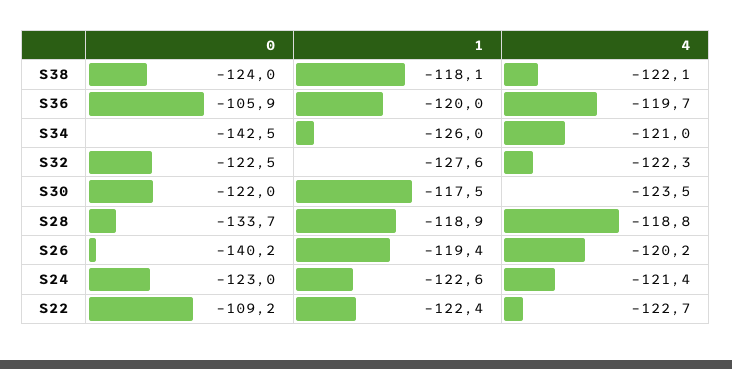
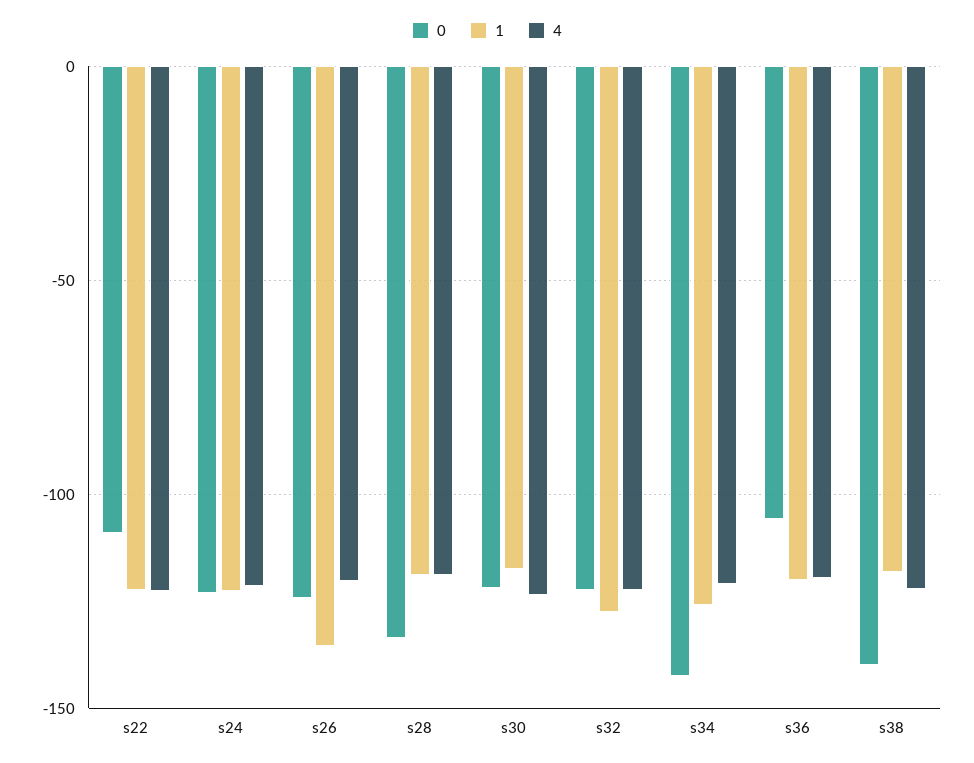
0, S38: -124 -> -140
0, S26: -140.2 -> -125
1, S26: -119.4 -> -135

